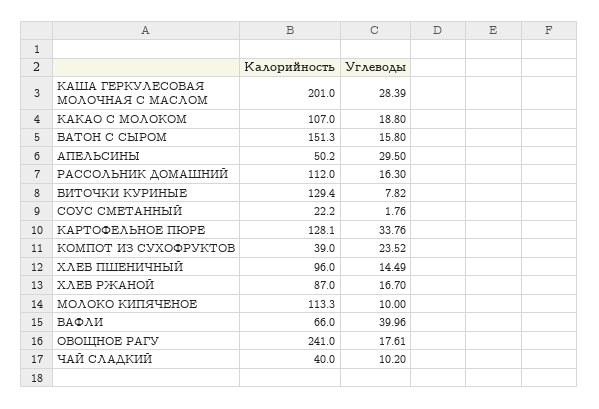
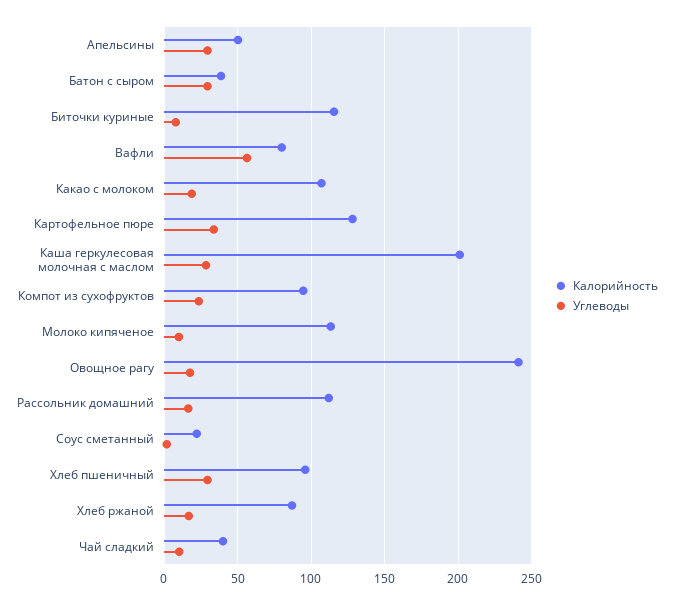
Калорийность, БАТОН С СЫРОМ: 151.3 -> 40
Углеводы, БАТОН С СЫРОМ: 15.8 -> 30
Калорийность, БИТОЧКИ КУРИНЫЕ: 129.4 -> 115
Калорийность, КОМПОТ ИЗ СУХОФРУКТОВ: 39 -> 95
Углеводы, ХЛЕБ ПШЕНИЧНЫЙ: 14.49 -> 30
Калорийность, ВАФЛИ: 66 -> 80
Углеводы, ВАФЛИ: 39.96 -> 55

